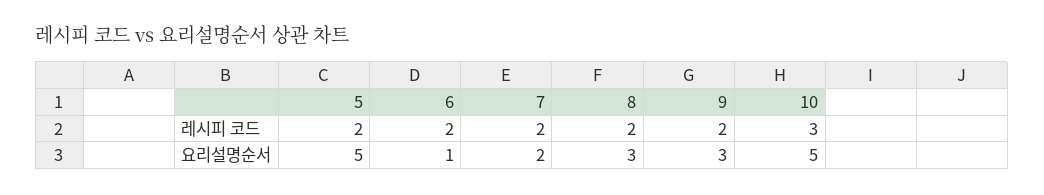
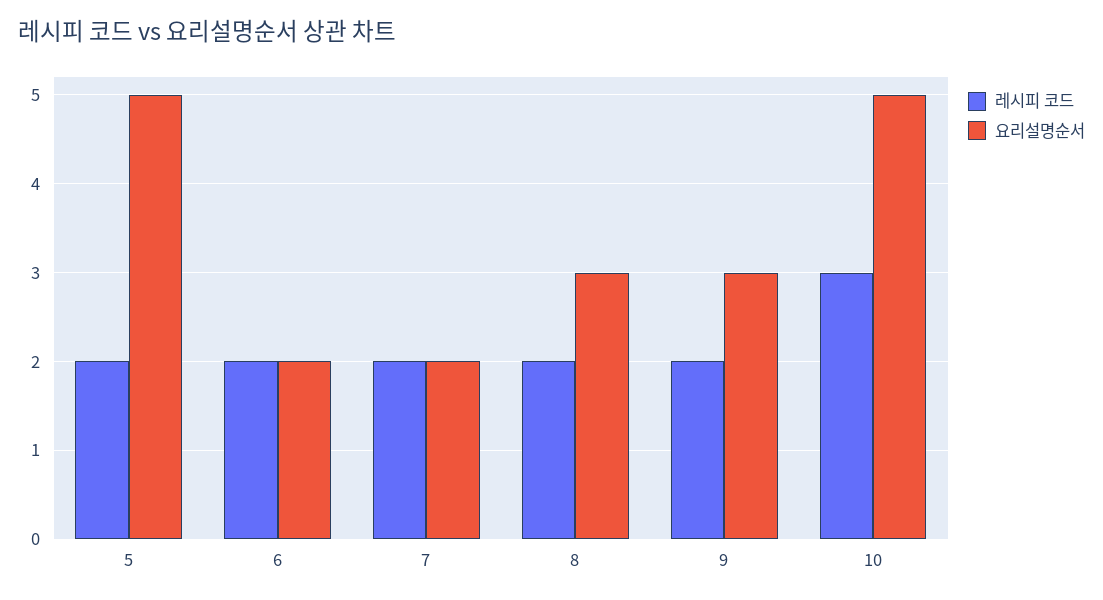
요리설명순서, 6: 1 -> 2

